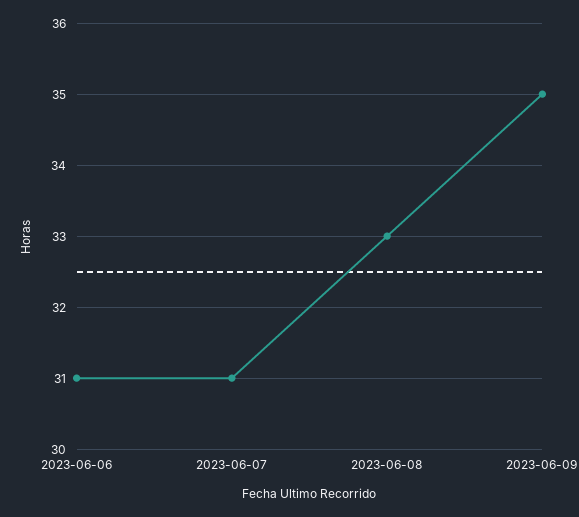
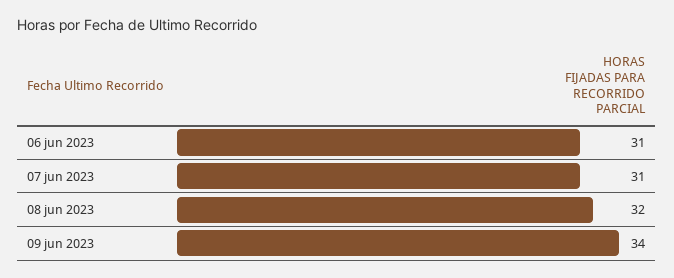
2023-06-08: 33 -> 32
2023-06-09: 35 -> 34

